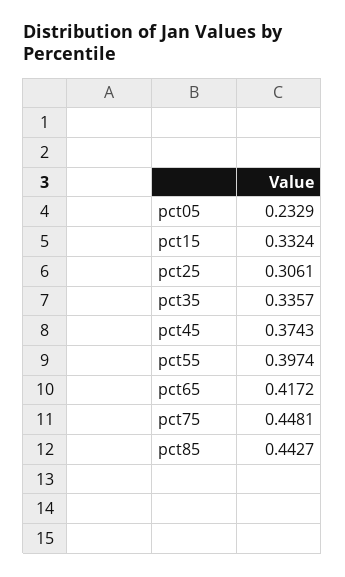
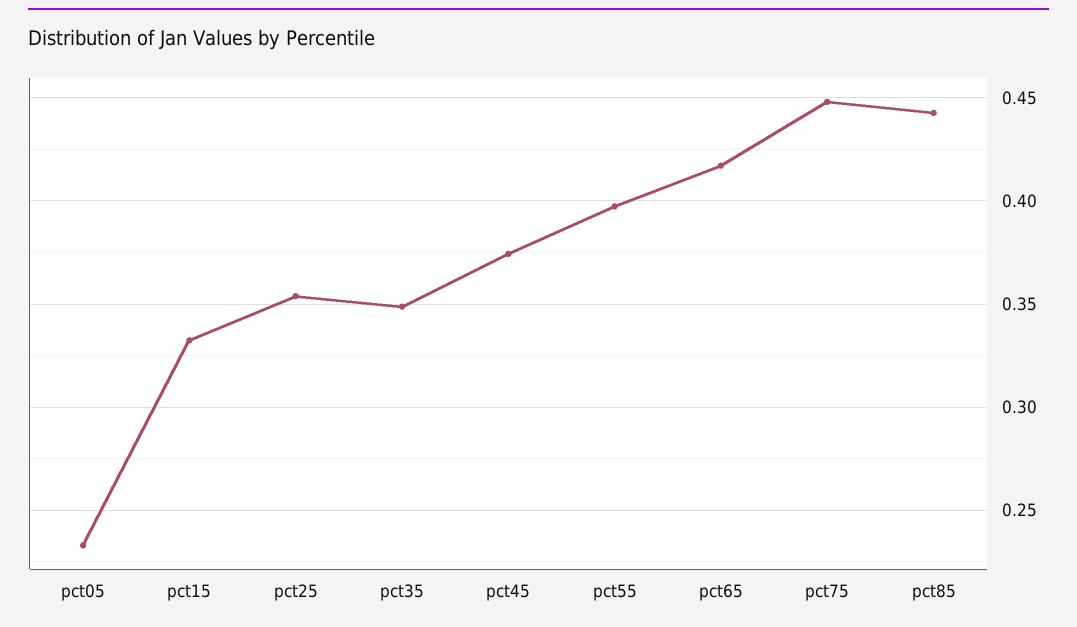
pct25: 0.3061 -> 0.355
pct35: 0.3357 -> 0.35

